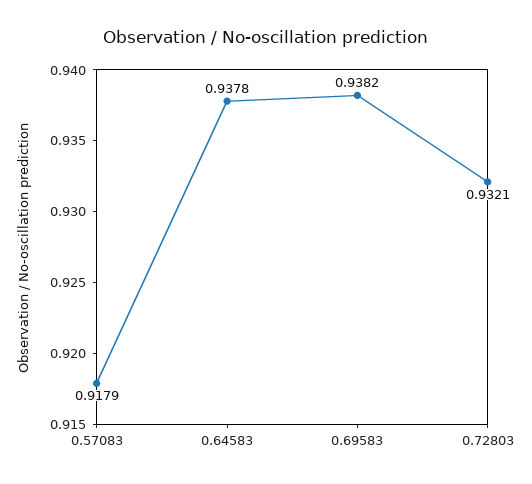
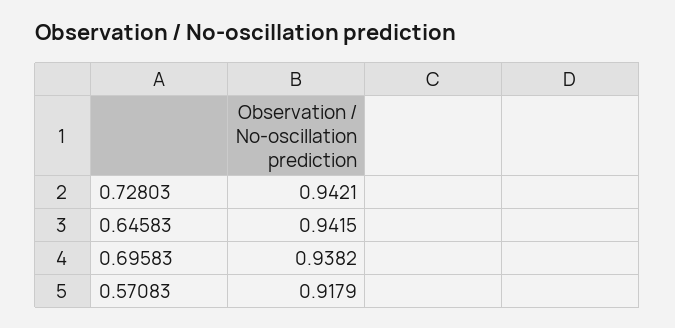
0.64583: 0.9378 -> 0.9415
0.72803: 0.9321 -> 0.9421

